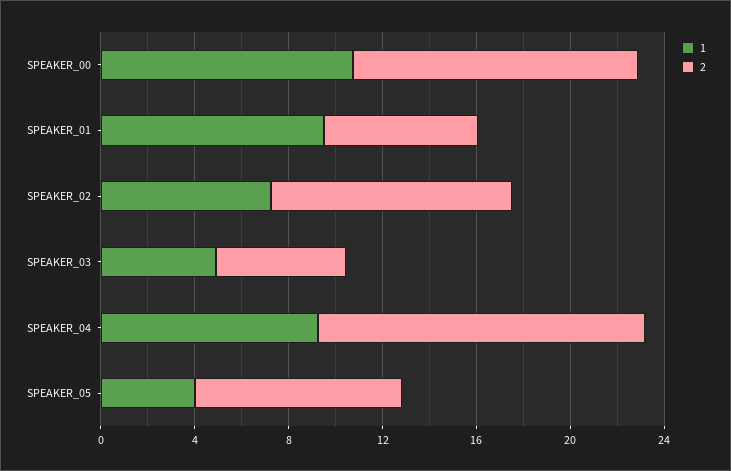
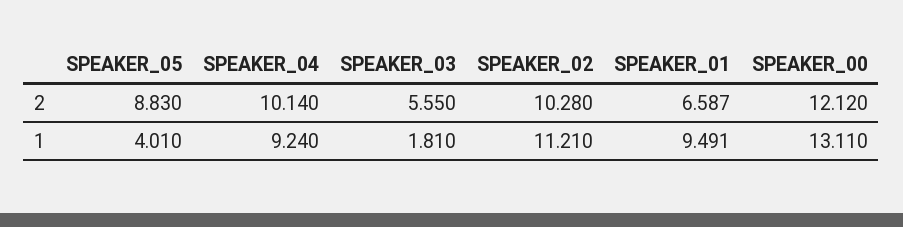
1, SPEAKER_00: 11 -> 13.11
1, SPEAKER_02: 7 -> 11.21
1, SPEAKER_03: 5 -> 1.81
2, SPEAKER_04: 14 -> 10.14

